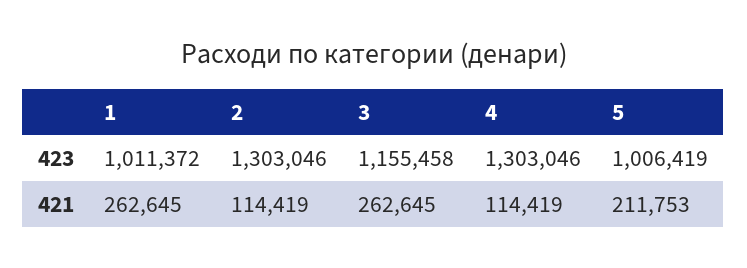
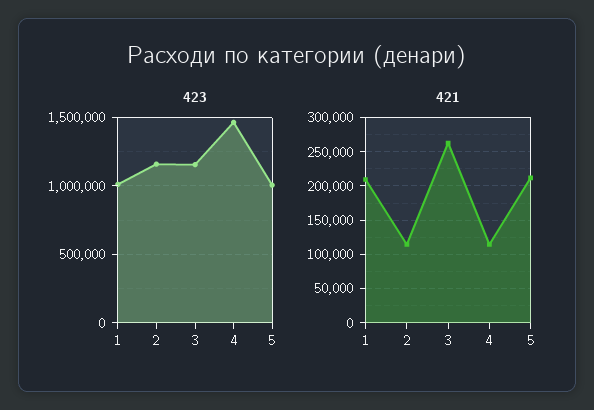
423, 2: 1303046 -> 1150000
423, 4: 1303046 -> 1450000
421, 1: 262645 -> 210000

